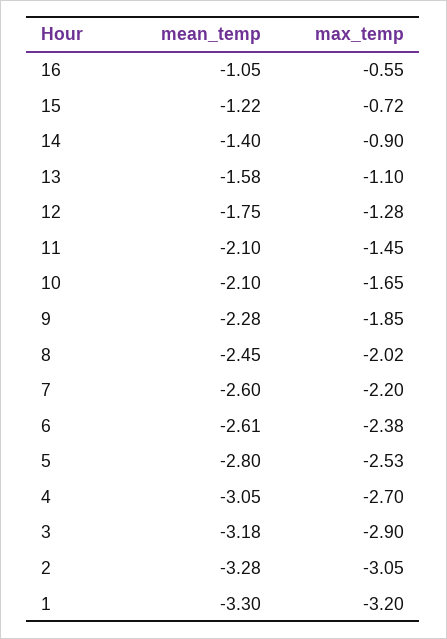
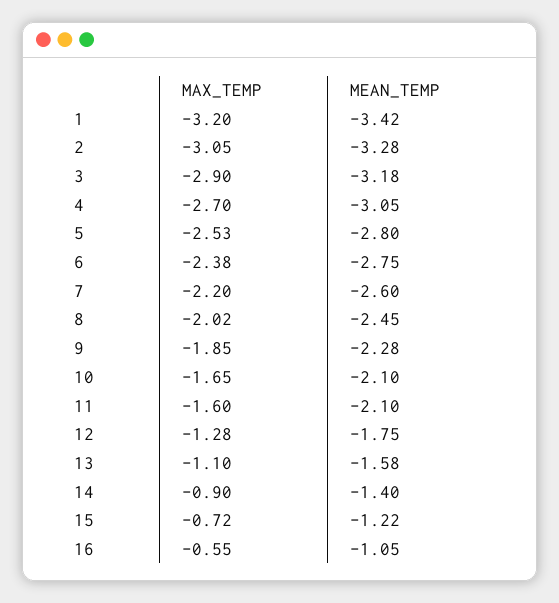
max_temp, 11: -1.45 -> -1.6
mean_temp, 6: -2.61 -> -2.75
mean_temp, 1: -3.3 -> -3.42

